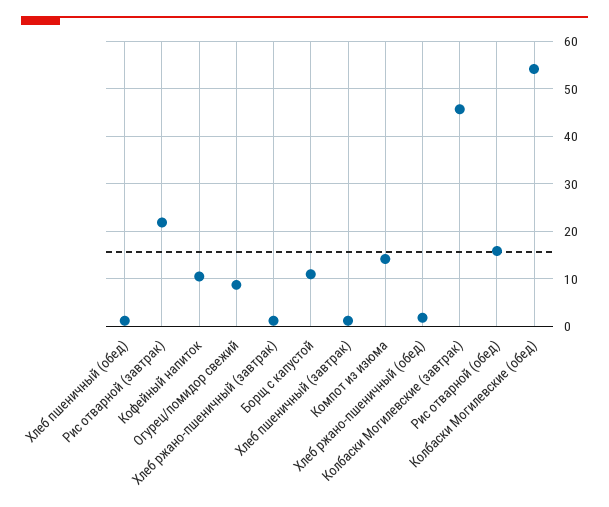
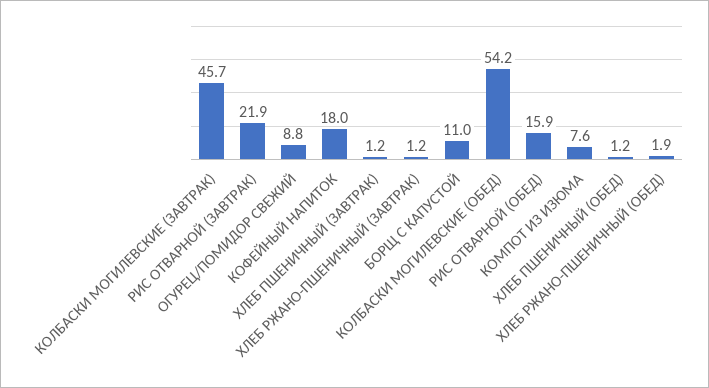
Кофейный напиток: 10 -> 18
Компот из изюма: 14 -> 7.6

